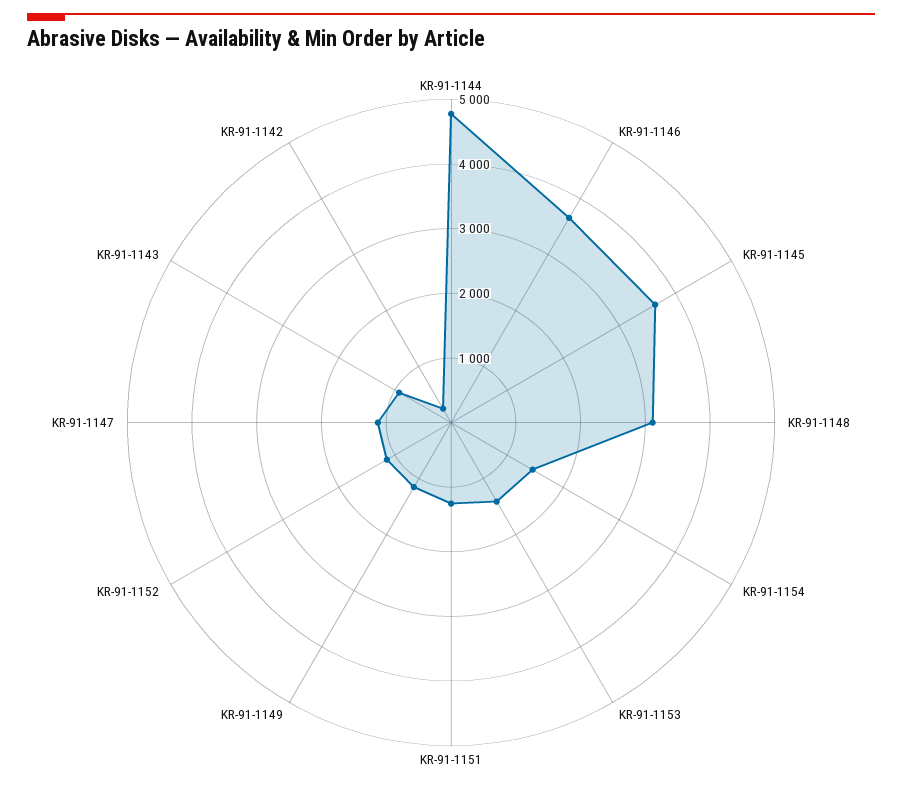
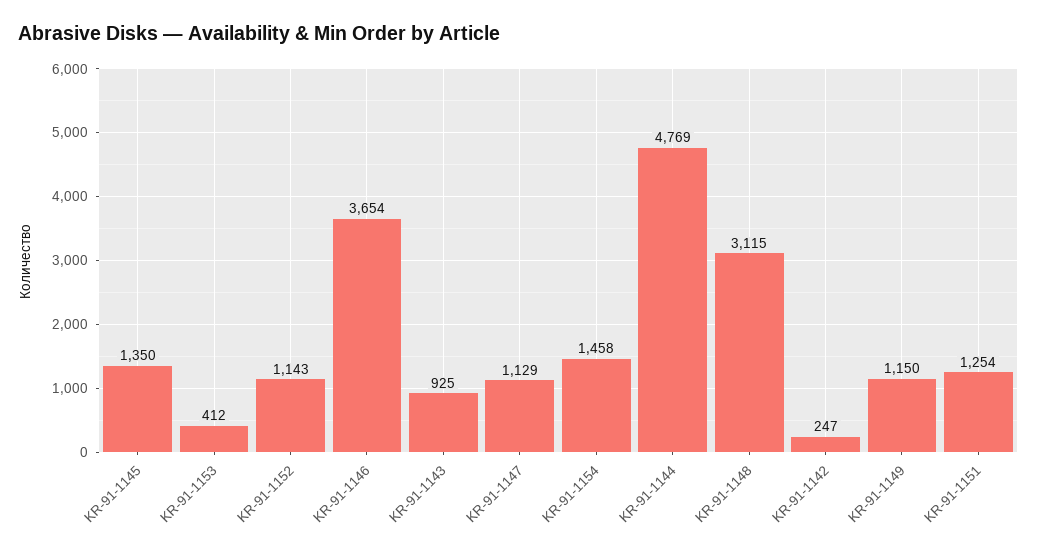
KR-91-1145: 3600 -> 1350
KR-91-1153: 1400 -> 412

